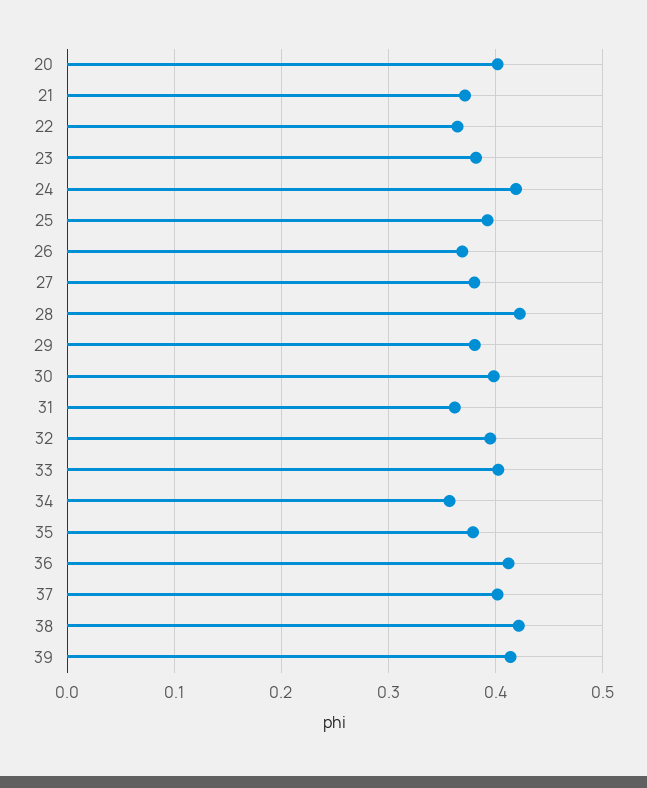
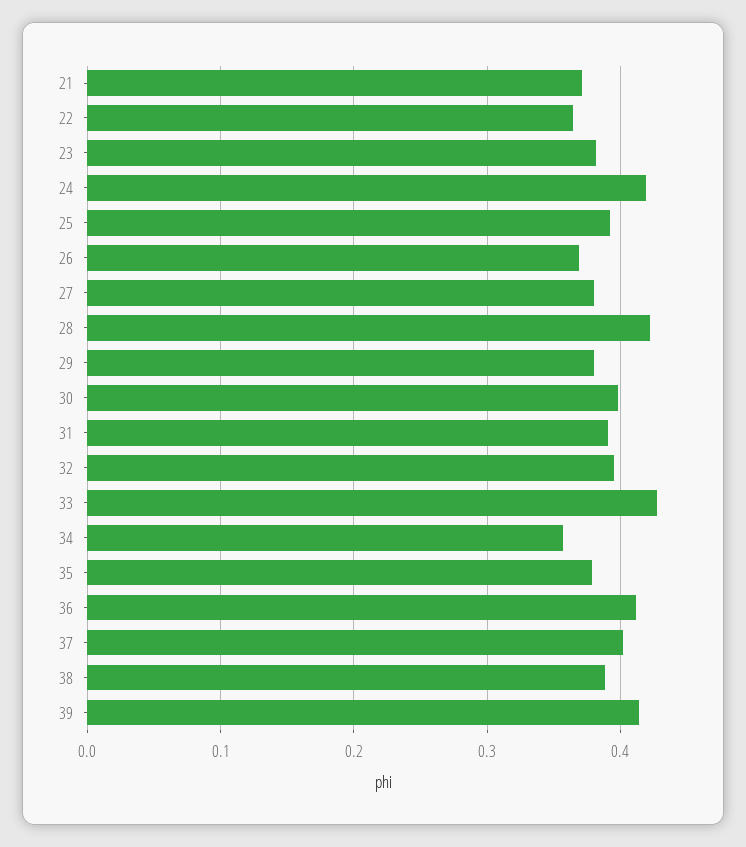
20: 0.4 -> none
31: 0.36 -> 0.39
33: 0.4 -> 0.43
38: 0.42 -> 0.39

